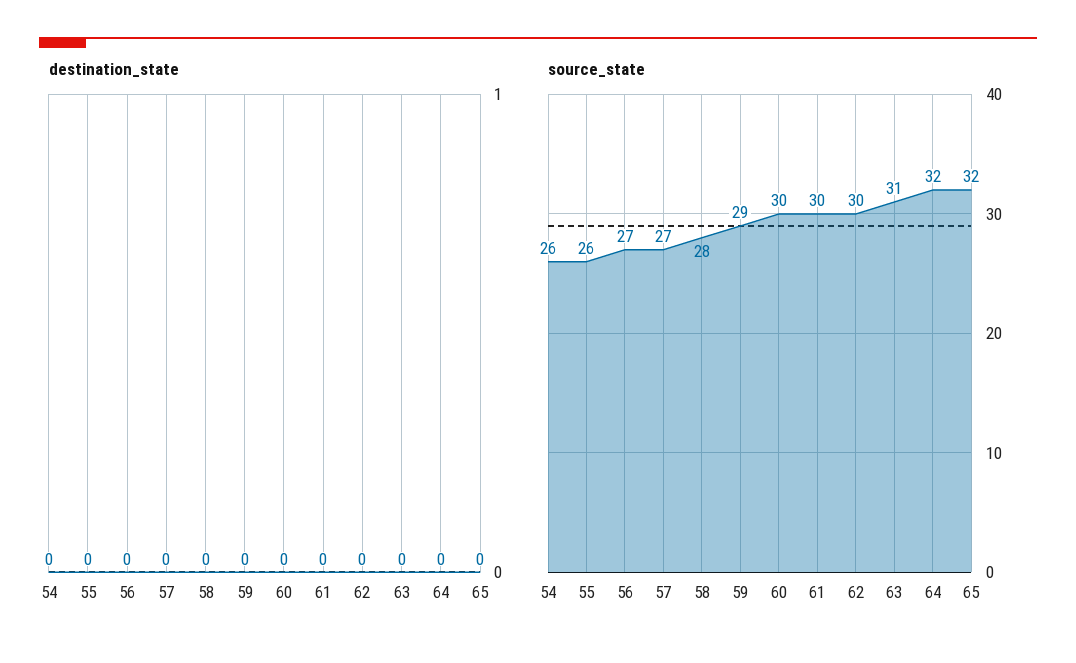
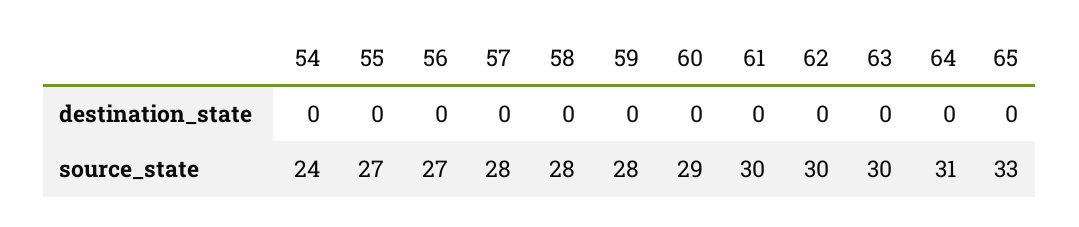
source_state, 54: 26 -> 24
source_state, 55: 26 -> 27
source_state, 57: 27 -> 28
source_state, 59: 29 -> 28
source_state, 60: 30 -> 29
source_state, 63: 31 -> 30
source_state, 64: 32 -> 31
source_state, 65: 32 -> 33

